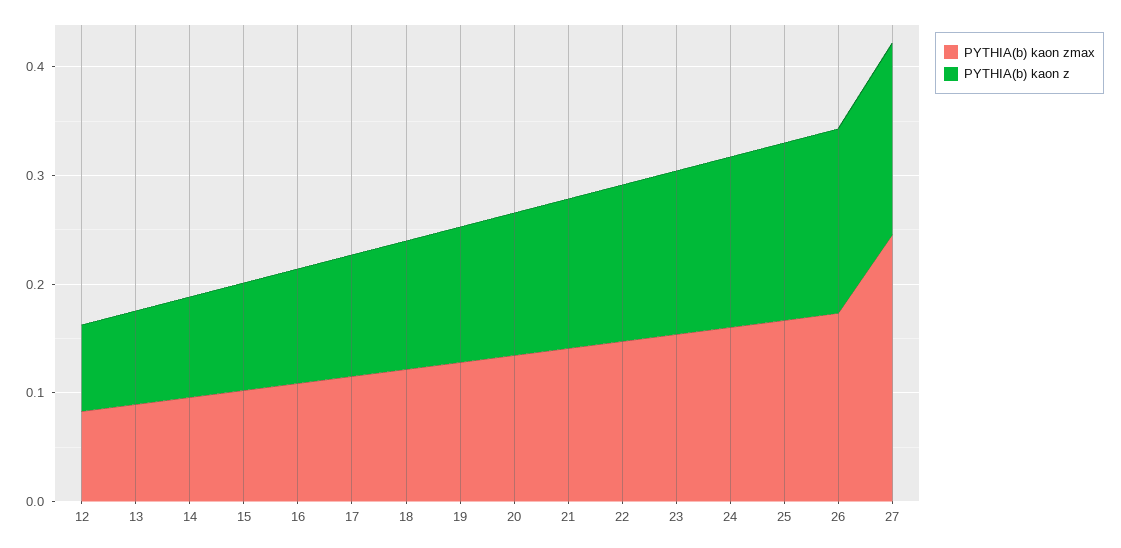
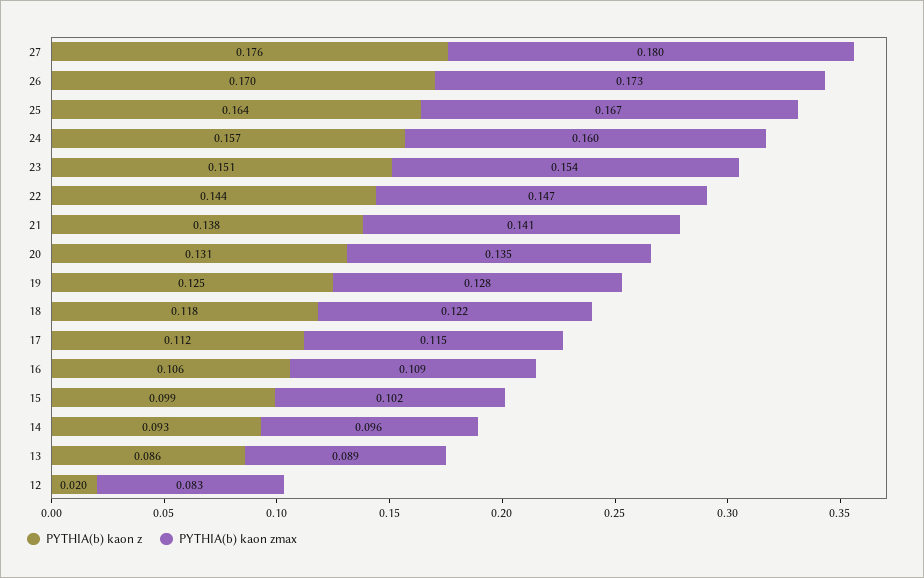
PYTHIA(b) kaon z, 12: 0.08 -> 0.02
PYTHIA(b) kaon zmax, 27: 0.24 -> 0.18

